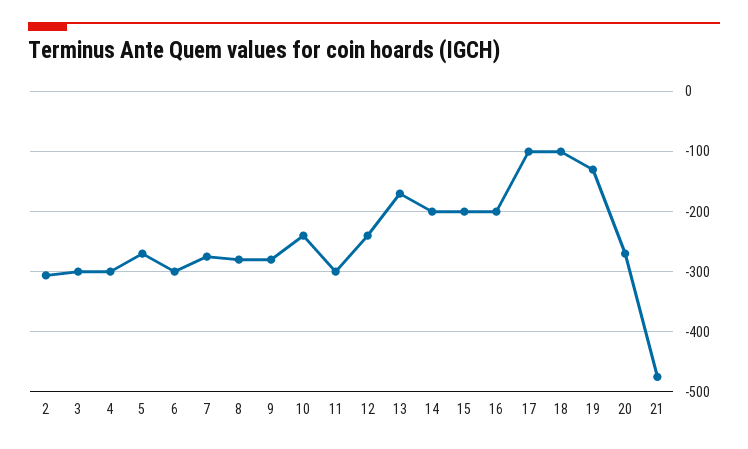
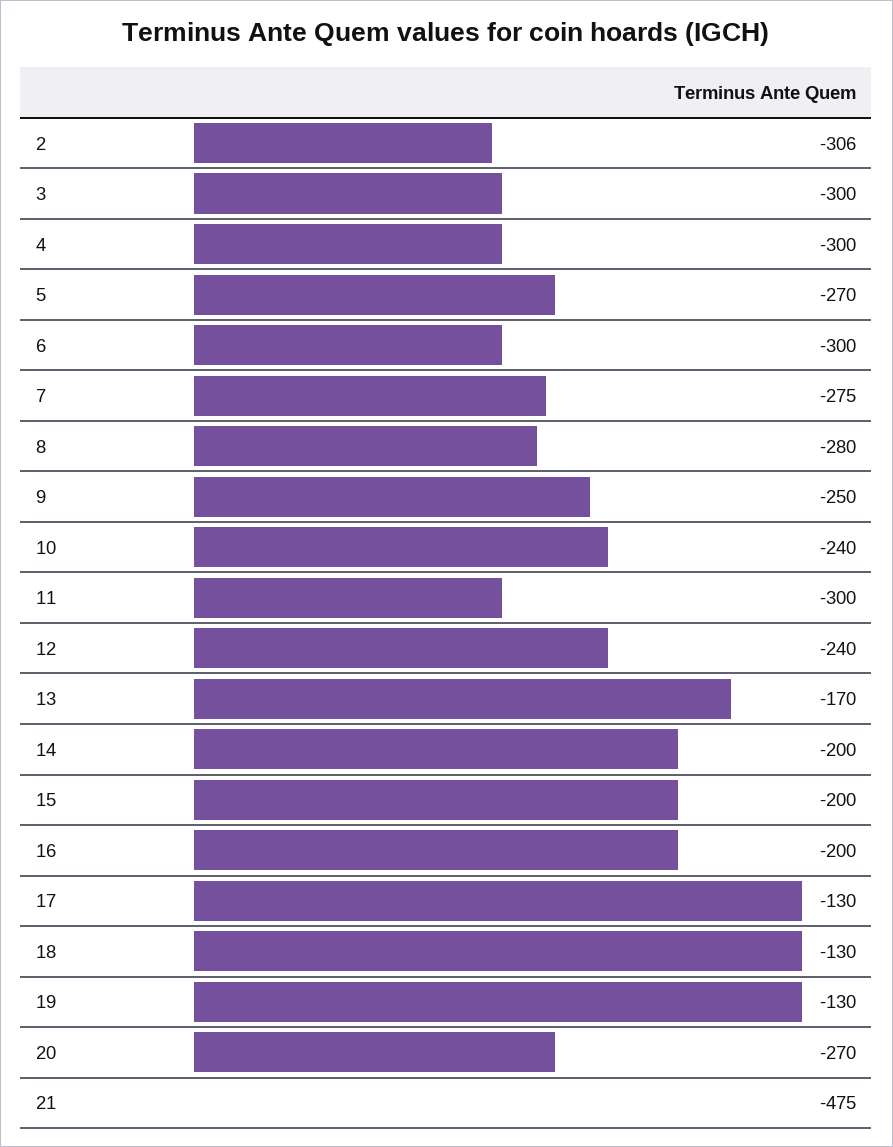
9: -280 -> -250
17: -100 -> -130
18: -100 -> -130

